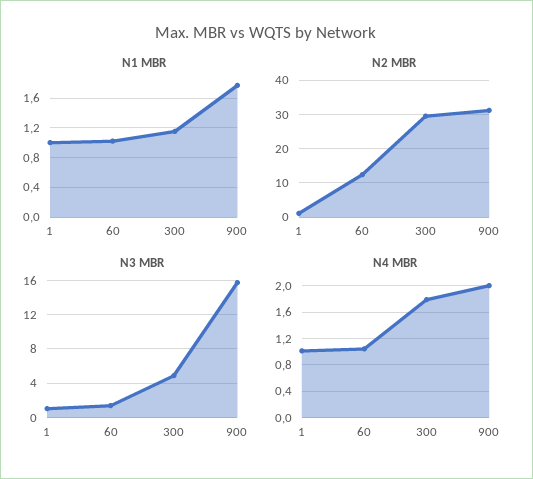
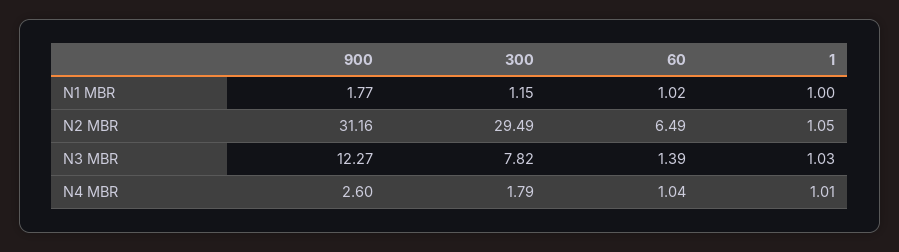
N2 MBR, 60: 12 -> 6.49
N3 MBR, 300: 5 -> 7.82
N3 MBR, 900: 16 -> 12.27
N4 MBR, 900: 2 -> 2.6

